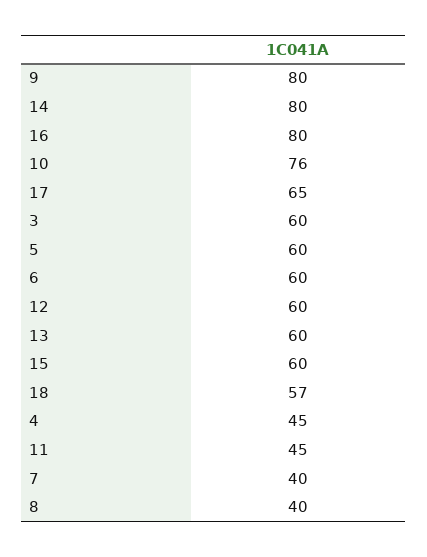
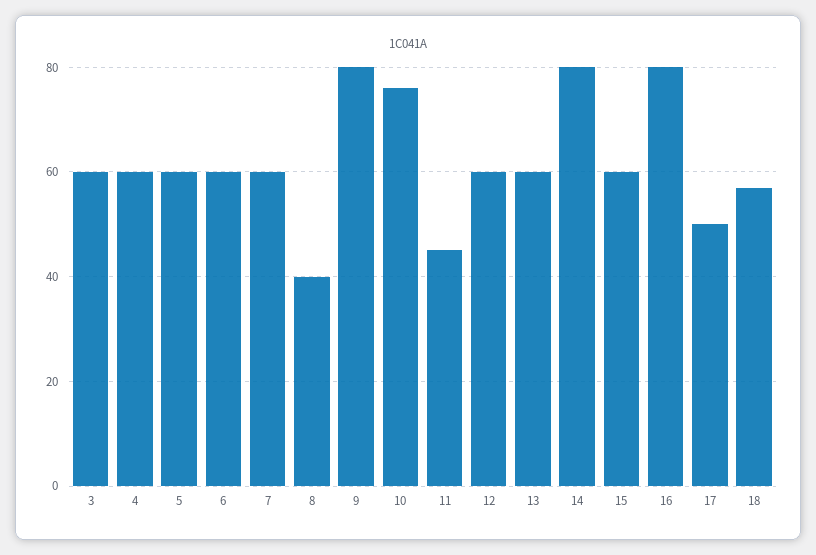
17: 65 -> 50
4: 45 -> 60
7: 40 -> 60

